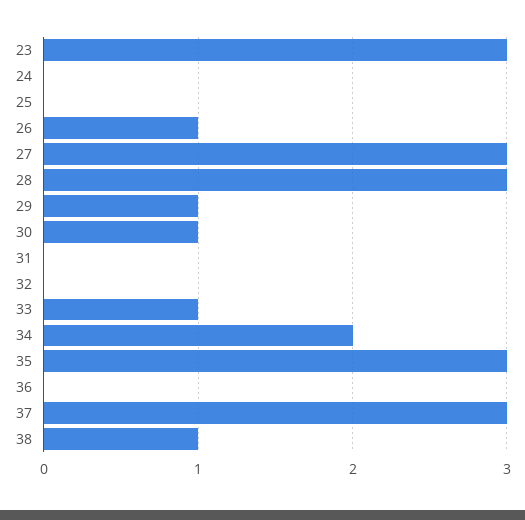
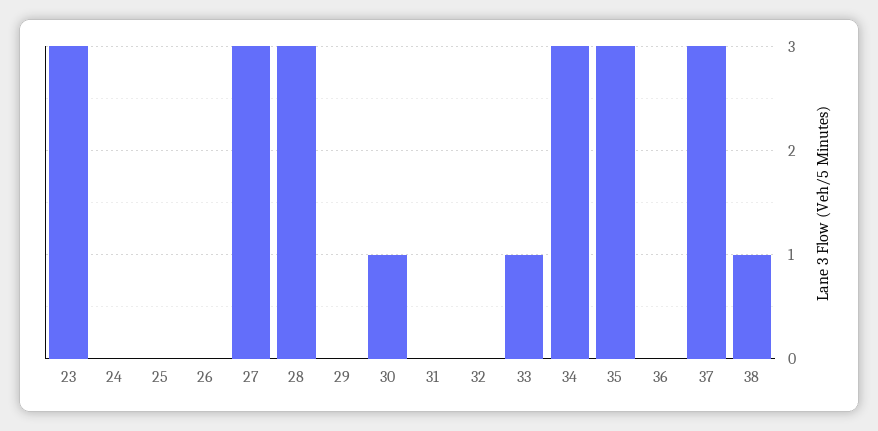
26: 1 -> 0
29: 1 -> 0
34: 2 -> 3

